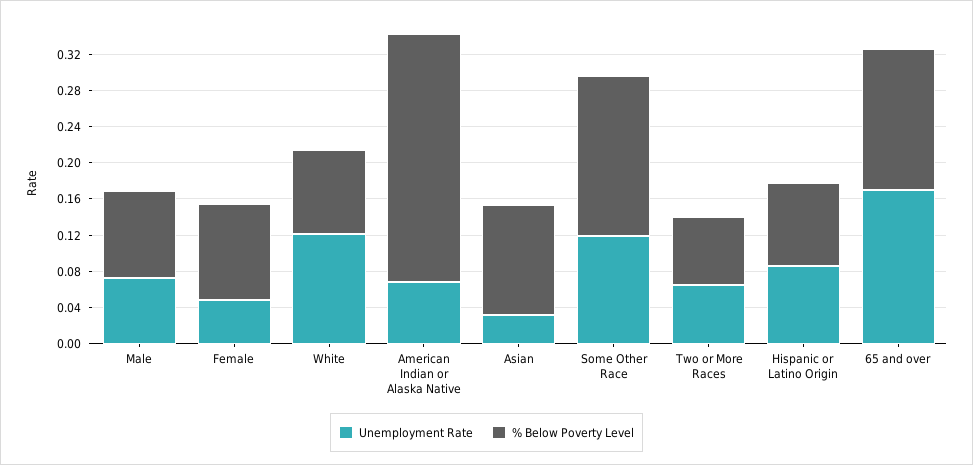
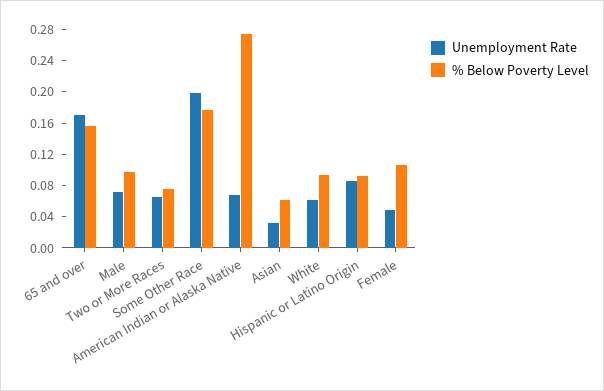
Unemployment Rate, White: 0.12 -> 0.06
% Below Poverty Level, Asian: 0.12 -> 0.06
Unemployment Rate, Some Other Race: 0.12 -> 0.2

